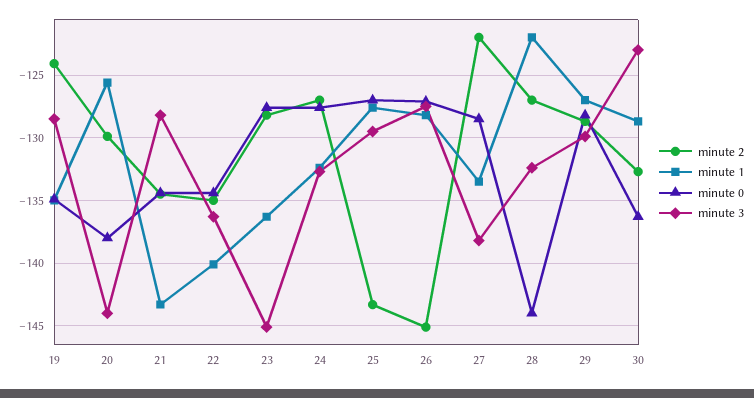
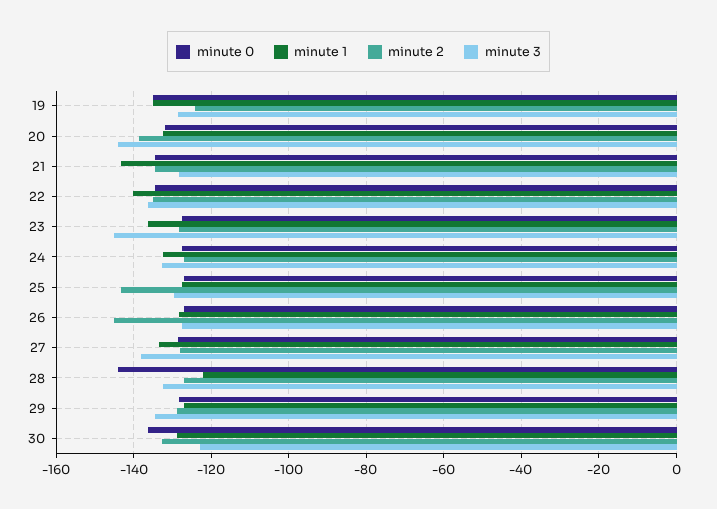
minute 2, 20: -130 -> -138
minute 1, 20: -125.5 -> -132
minute 0, 20: -138 -> -132
minute 2, 27: -122 -> -128
minute 3, 29: -130 -> -134

